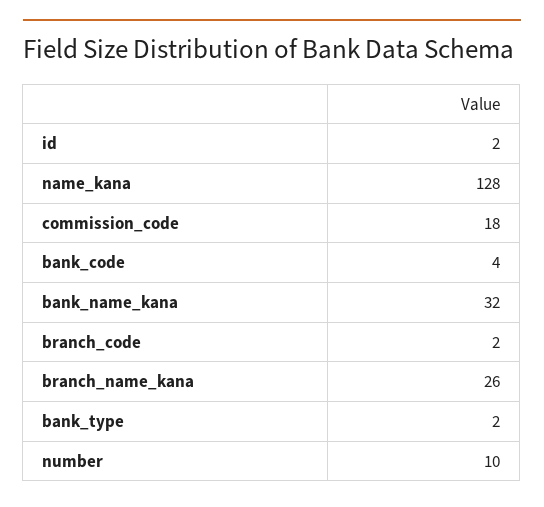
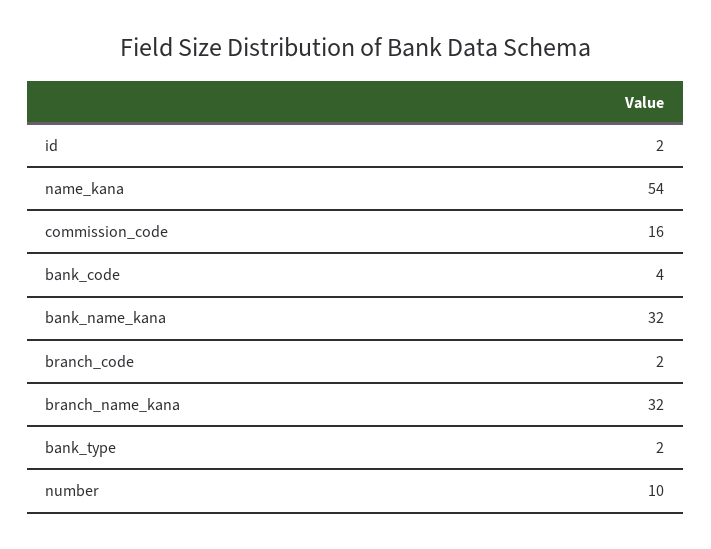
name_kana: 128 -> 54
commission_code: 18 -> 16
branch_name_kana: 26 -> 32

